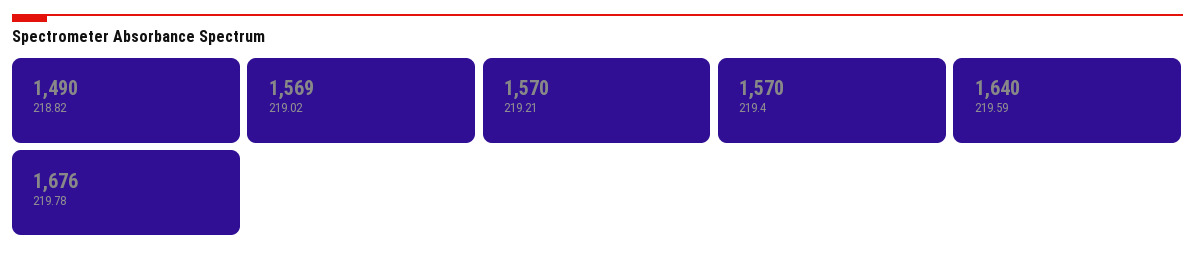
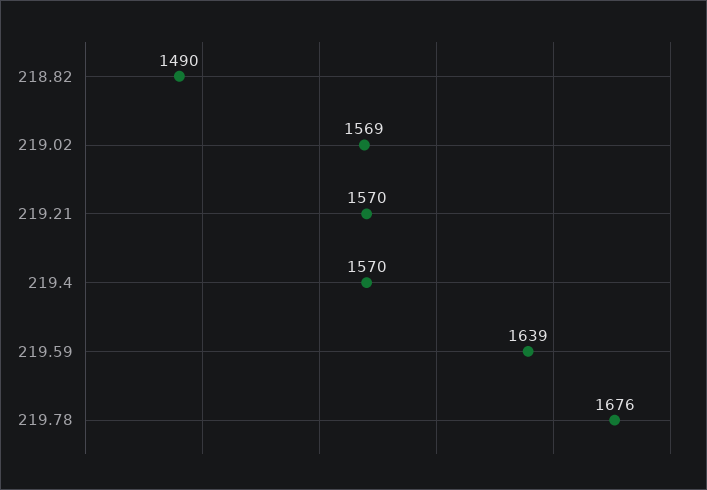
219.59: 1640 -> 1639

